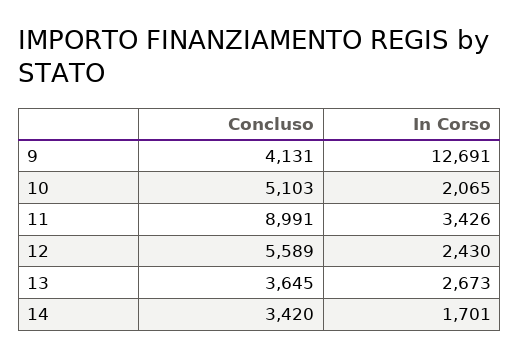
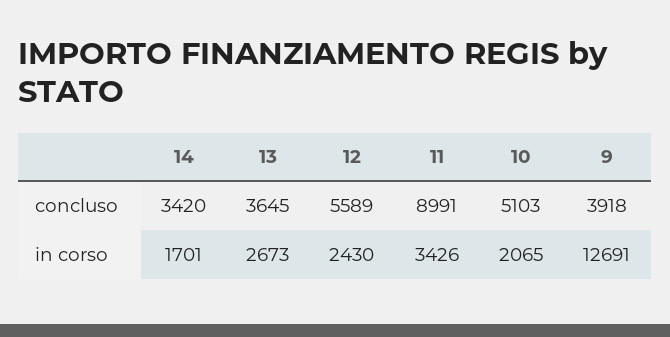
Concluso, 9: 4131 -> 3918

